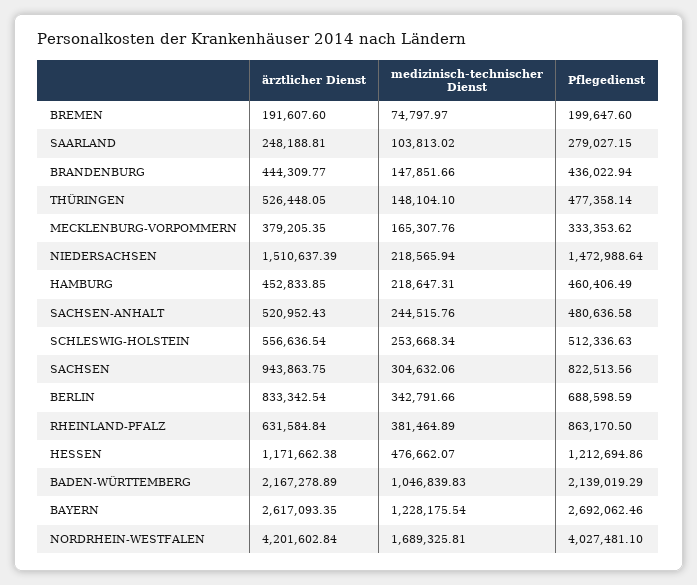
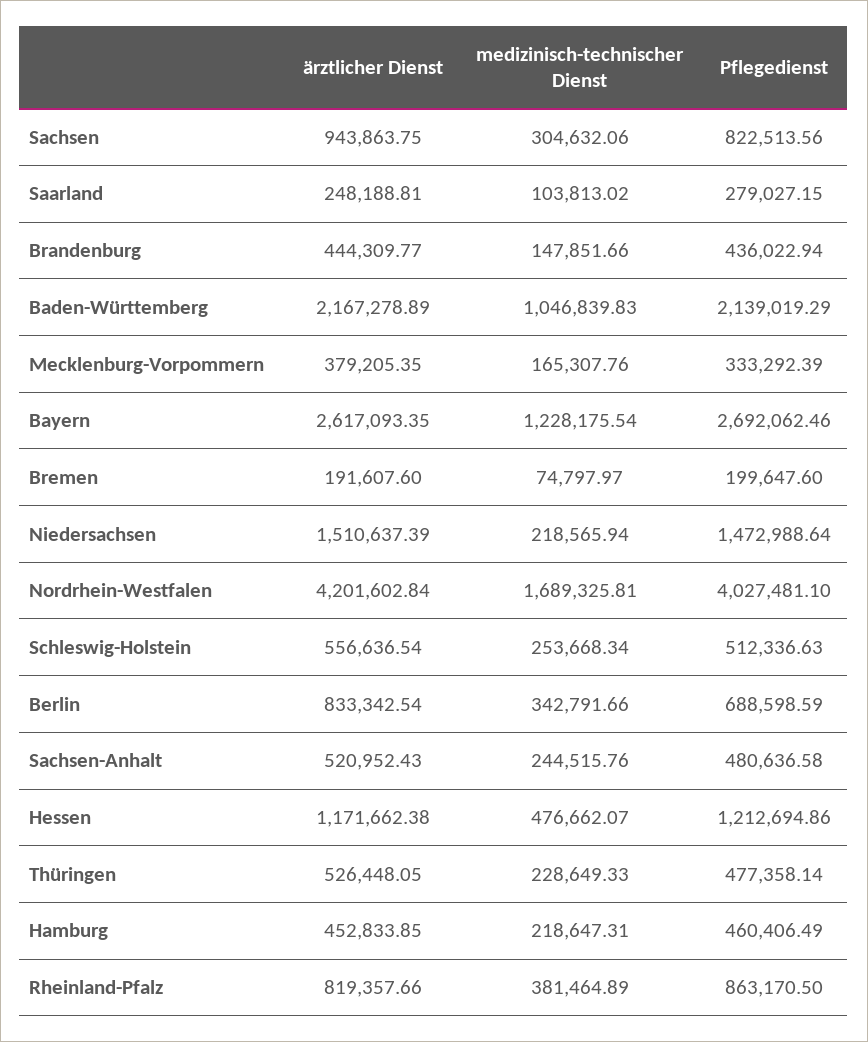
medizinisch-technischer Dienst, THÜRINGEN: 148104.1 -> 228649.33
Pflegedienst, MECKLENBURG-VORPOMMERN: 333353.62 -> 333292.39
ärztlicher Dienst, RHEINLAND-PFALZ: 631584.84 -> 819357.66

